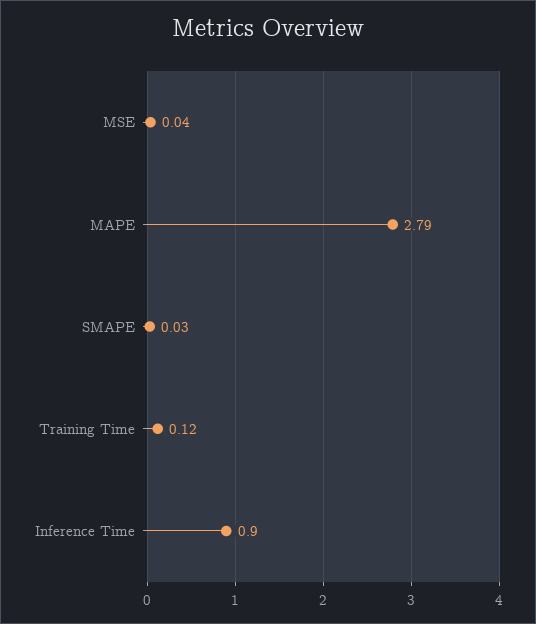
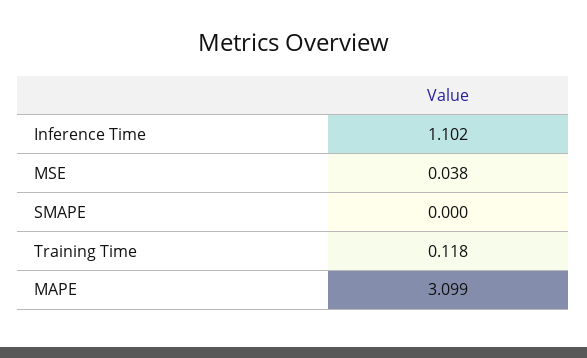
MAPE: 2.79 -> 3.099
SMAPE: 0.03 -> 0
Inference Time: 0.9 -> 1.102

